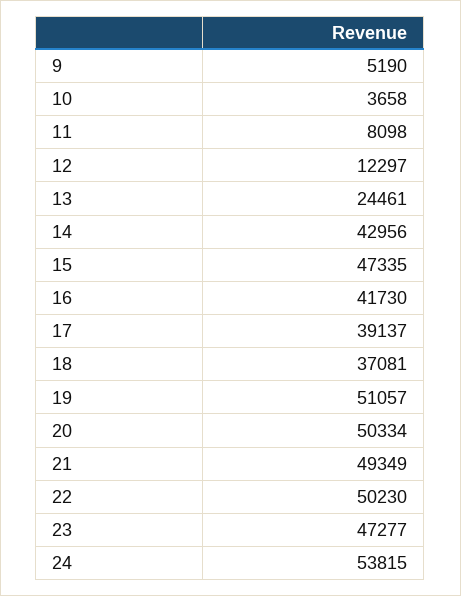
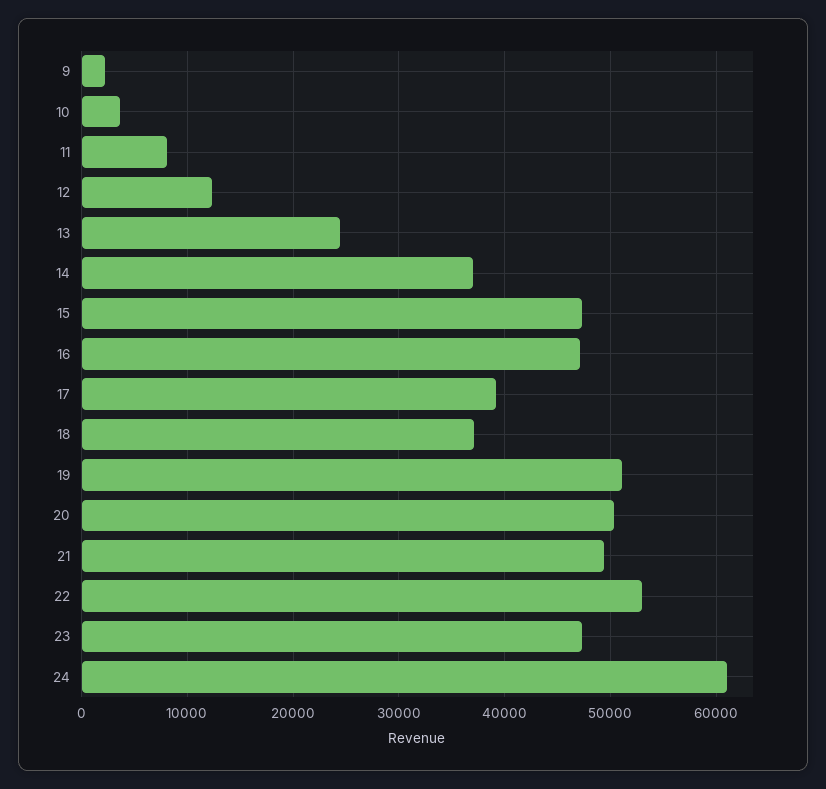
9: 5190 -> 2000
14: 42956 -> 37000
16: 41730 -> 47000
22: 50230 -> 53000
24: 53815 -> 61000

